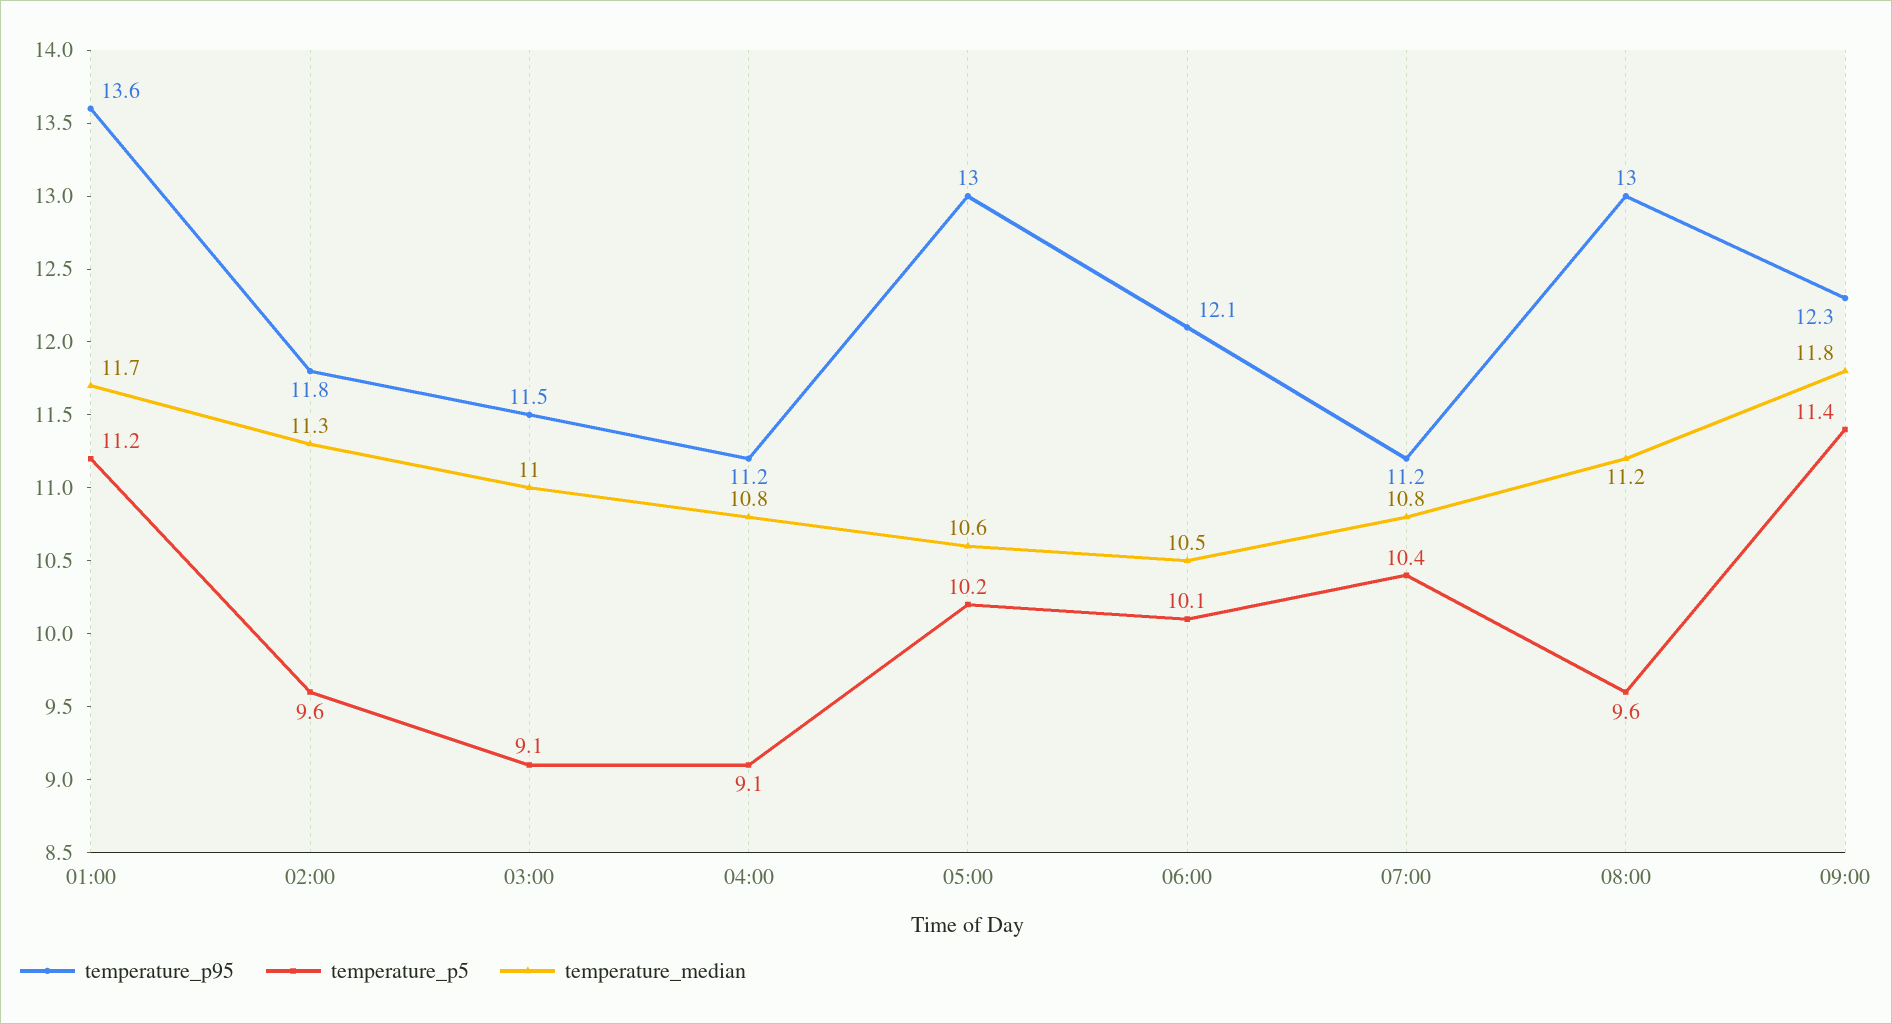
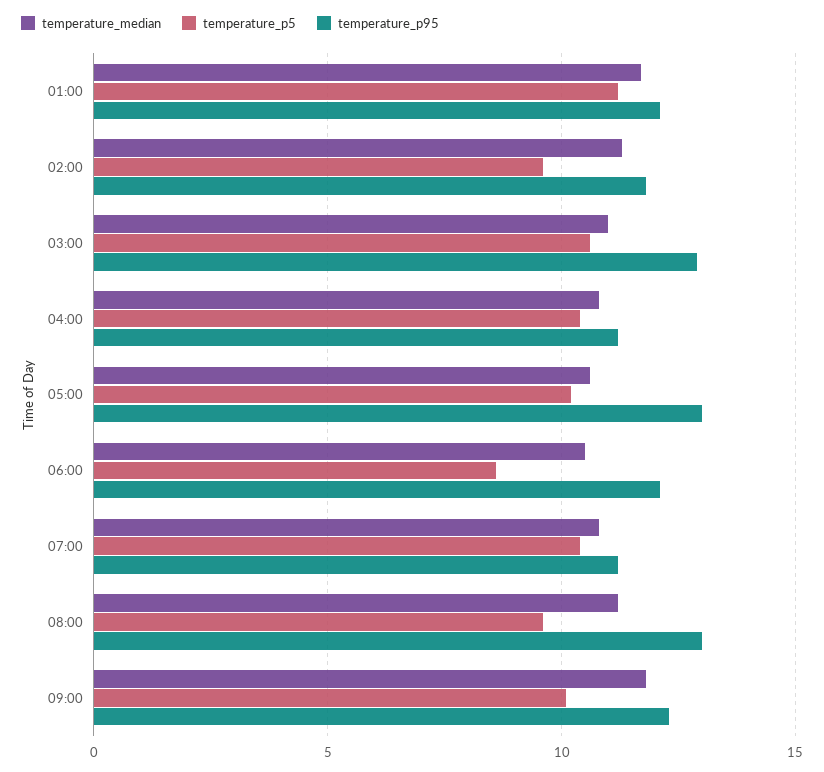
temperature_p95, 01:00: 13.6 -> 12
temperature_p95, 03:00: 11.5 -> 13
temperature_p5, 03:00: 9.1 -> 10.5
temperature_p5, 04:00: 9.1 -> 10.5
temperature_p5, 06:00: 10.1 -> 8.5
temperature_p5, 09:00: 11.4 -> 10

